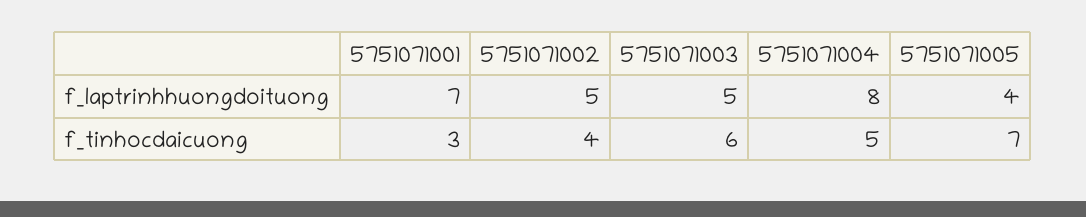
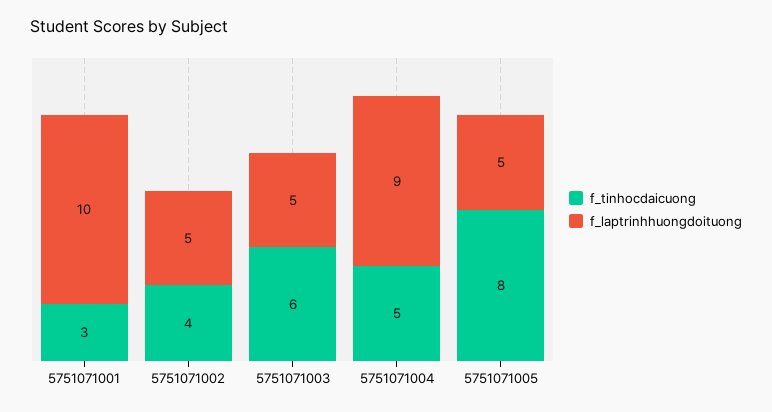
f_laptrinhhuongdoituong, 5751071001: 7 -> 10
f_laptrinhhuongdoituong, 5751071004: 8 -> 9
f_laptrinhhuongdoituong, 5751071005: 4 -> 5
f_tinhocdaicuong, 5751071005: 7 -> 8

